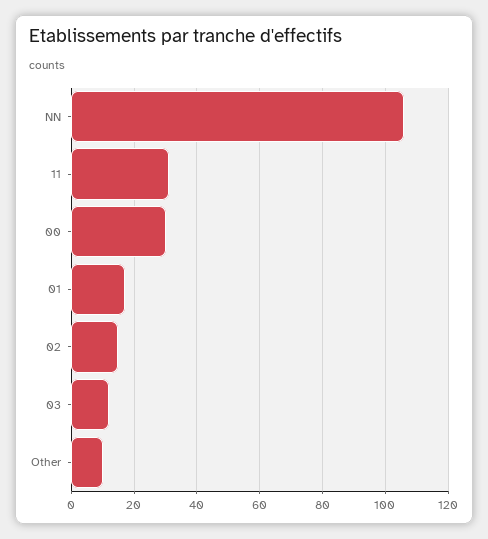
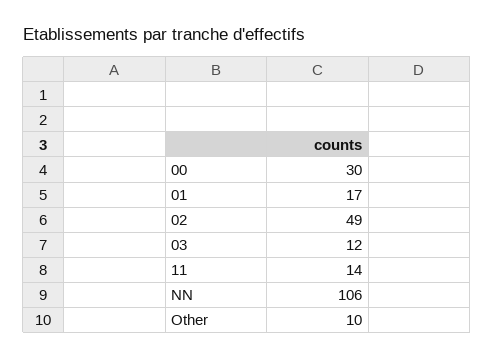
11: 30 -> 14
02: 15 -> 49

